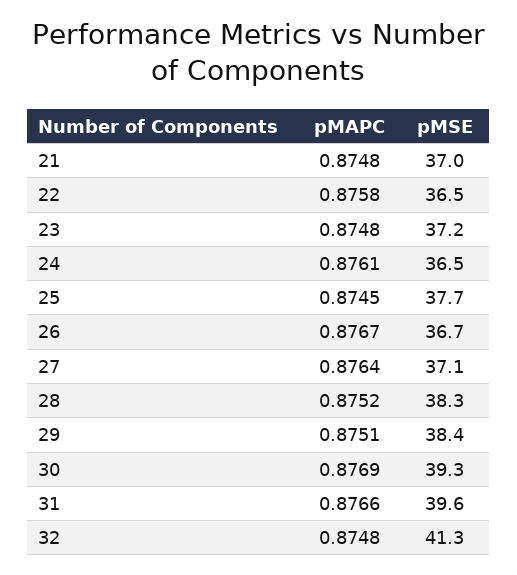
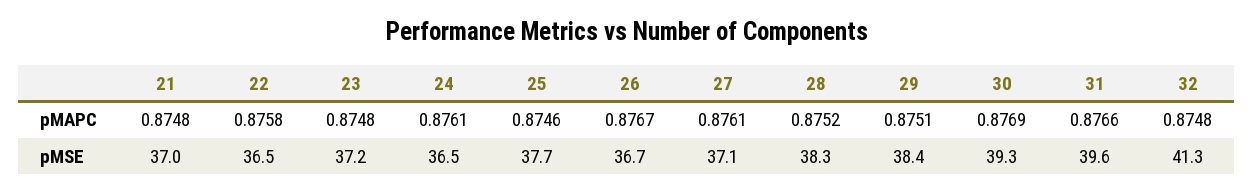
pMAPC, 25: 0.8745 -> 0.8746
pMAPC, 27: 0.8764 -> 0.8761

